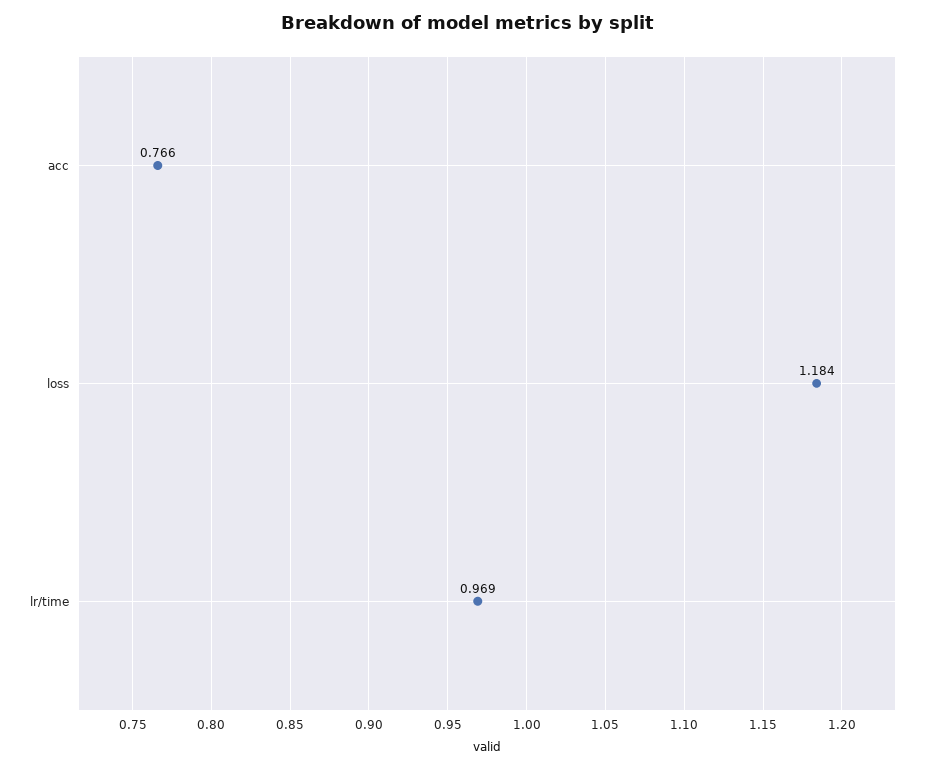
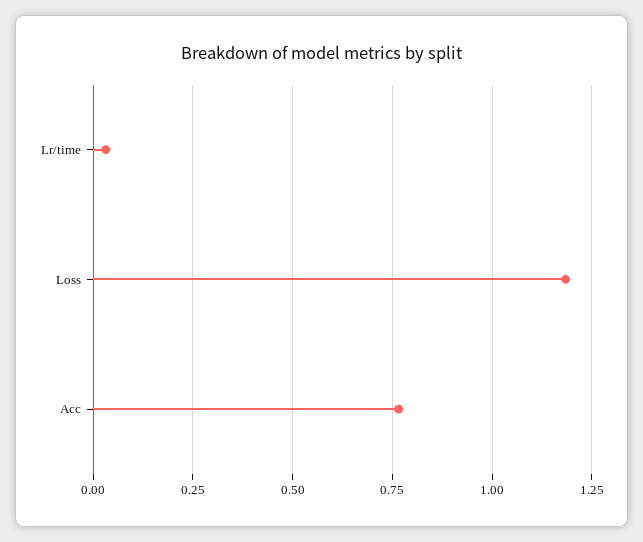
lr/time: 0.969 -> 0.025

